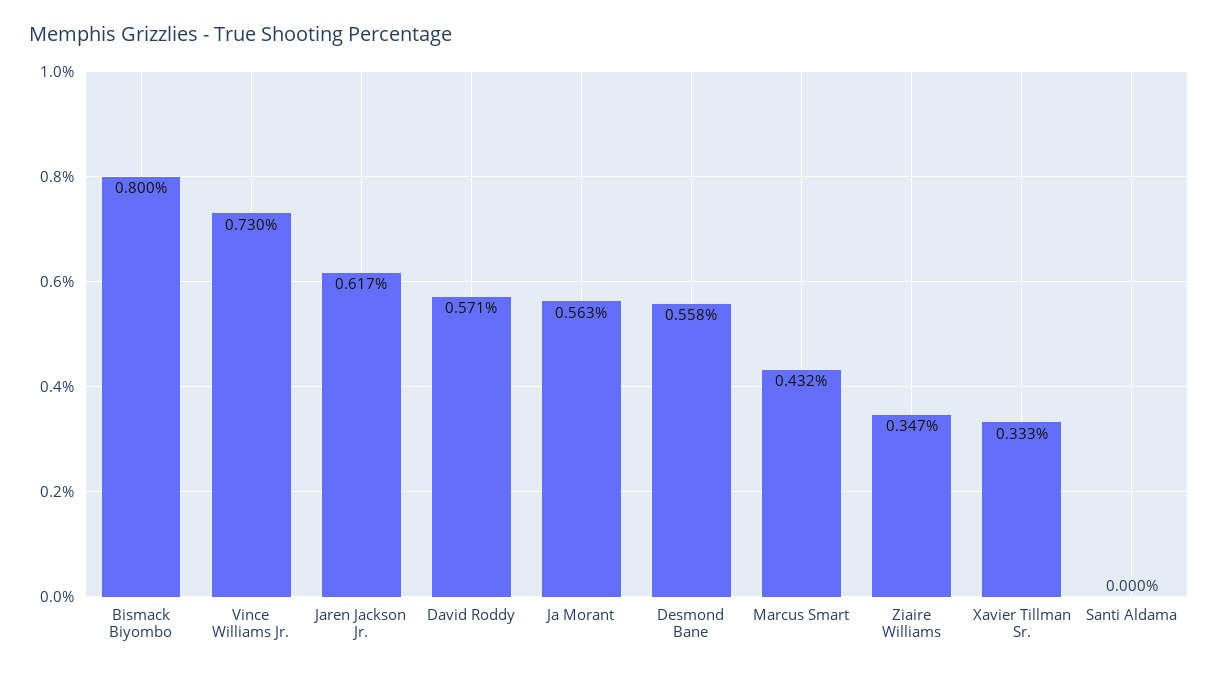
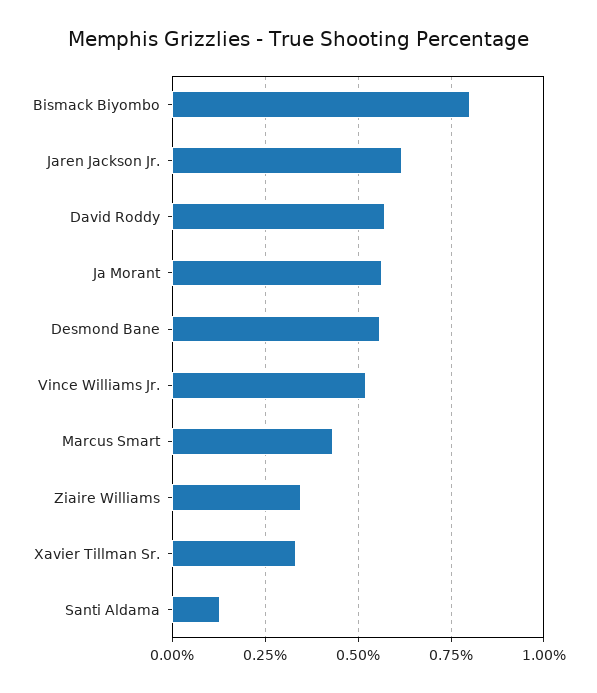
Vince Williams Jr.: 0.73 -> 0.525
Santi Aldama: 0 -> 0.125

